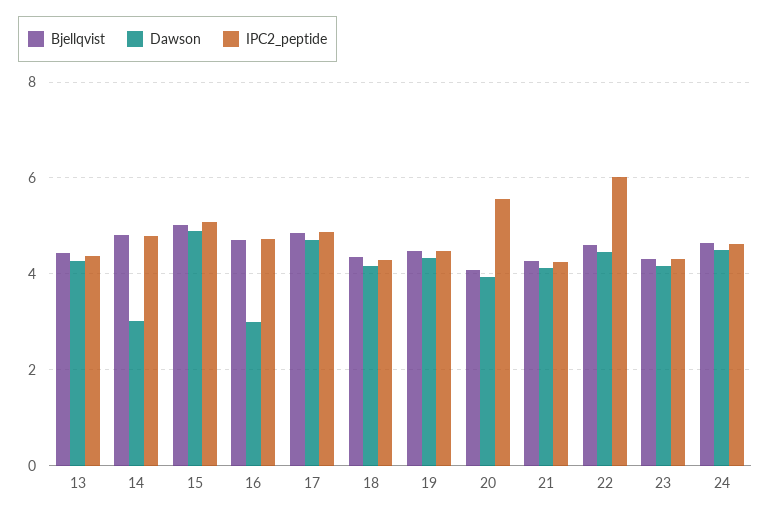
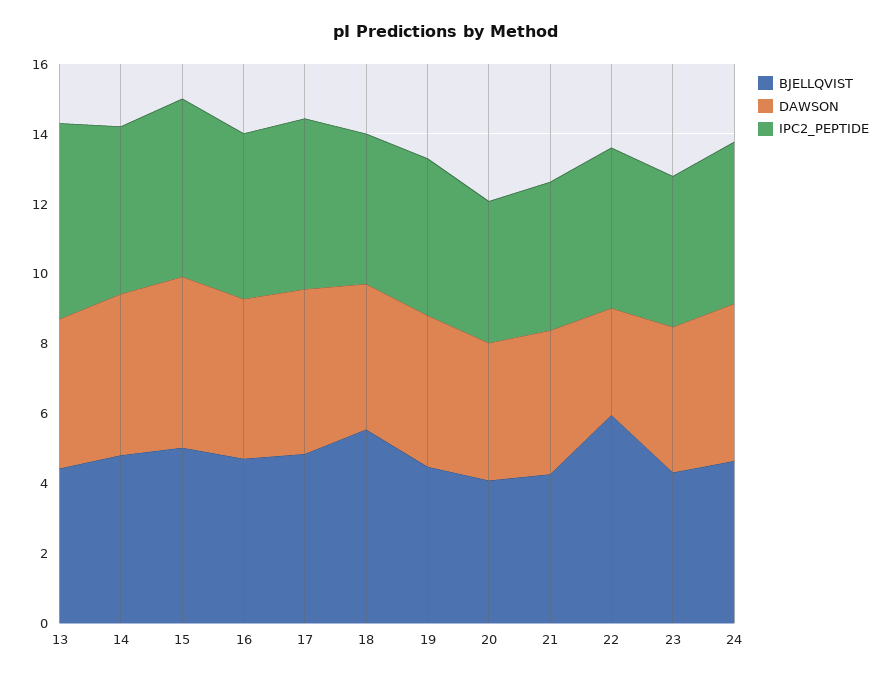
IPC2_peptide, 13: 4.4 -> 5.5
Dawson, 14: 3 -> 4.5
Dawson, 16: 3 -> 4.5
Bjellqvist, 18: 4.4 -> 5.5
IPC2_peptide, 20: 5.6 -> 4
Bjellqvist, 22: 4.6 -> 6
Dawson, 22: 4.4 -> 3
IPC2_peptide, 22: 6 -> 4.5

